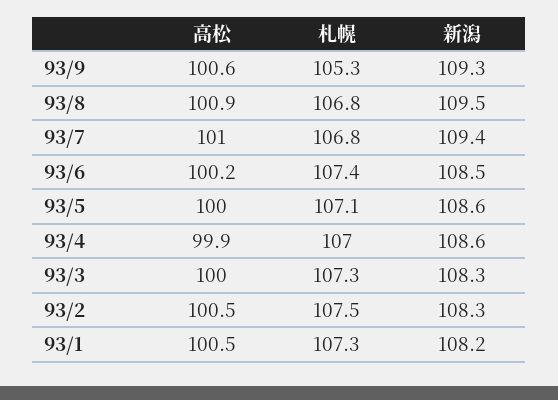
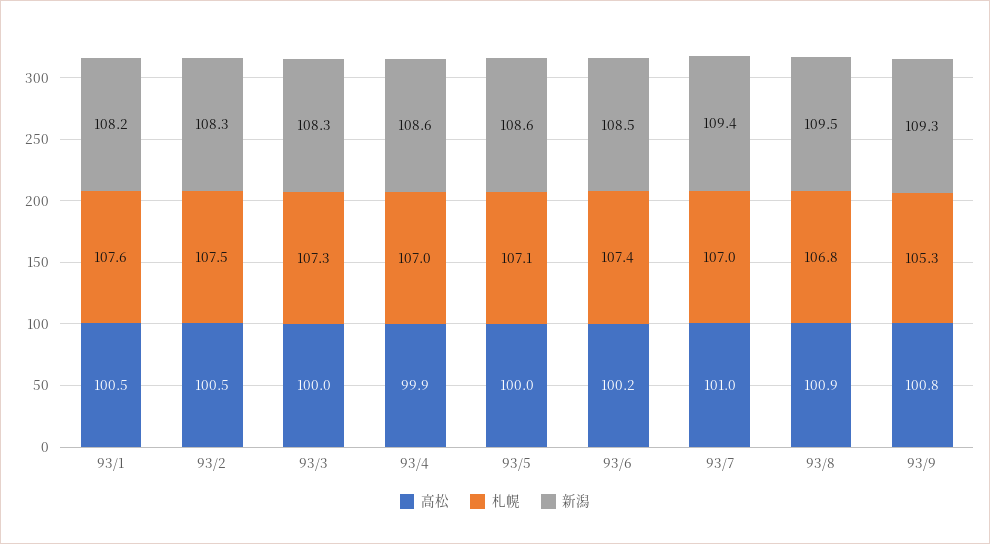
高松, 93/9: 100.6 -> 100.8
札幌, 93/7: 106.8 -> 107
札幌, 93/1: 107.3 -> 107.6

